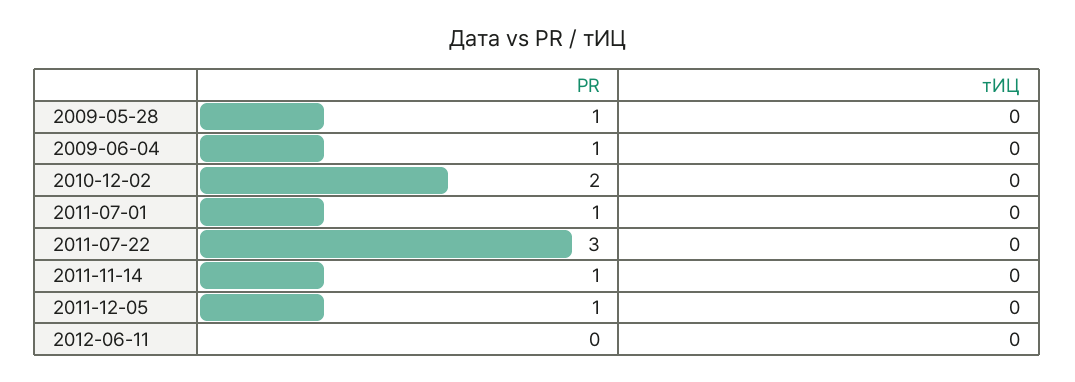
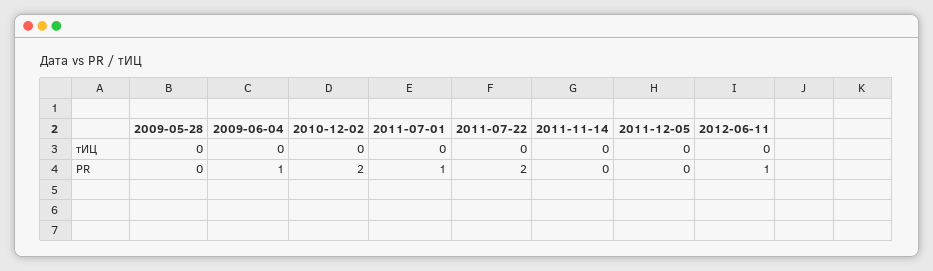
PR, 2009-05-28: 1 -> 0
PR, 2011-07-22: 3 -> 2
PR, 2011-11-14: 1 -> 0
PR, 2011-12-05: 1 -> 0
PR, 2012-06-11: 0 -> 1

